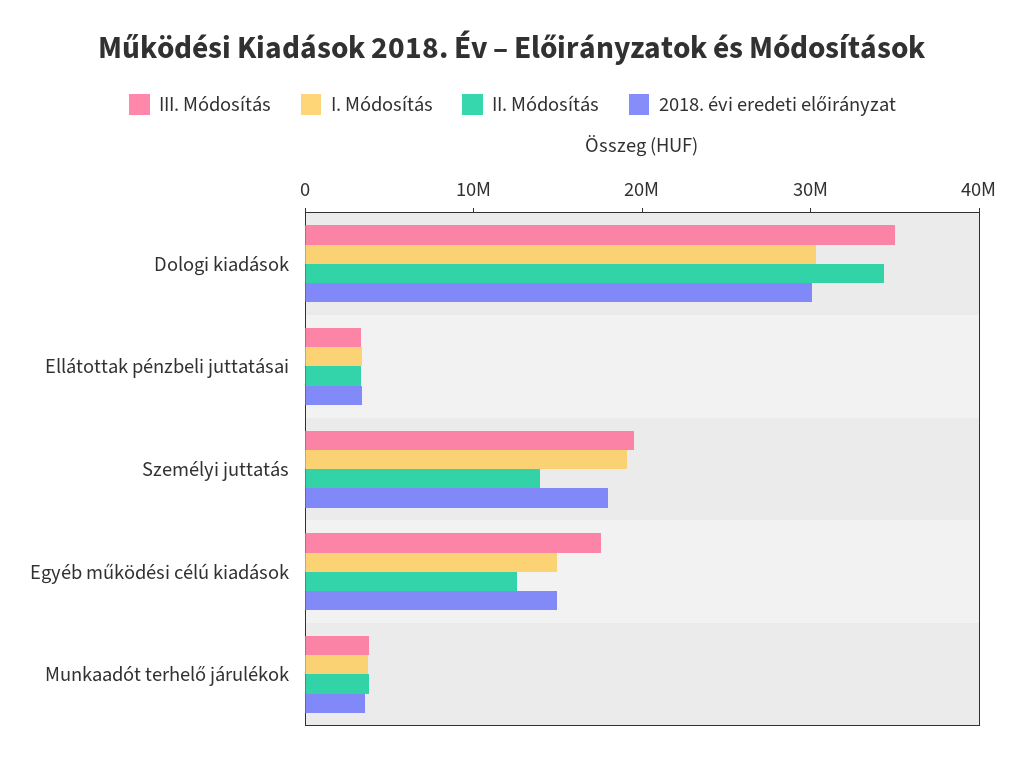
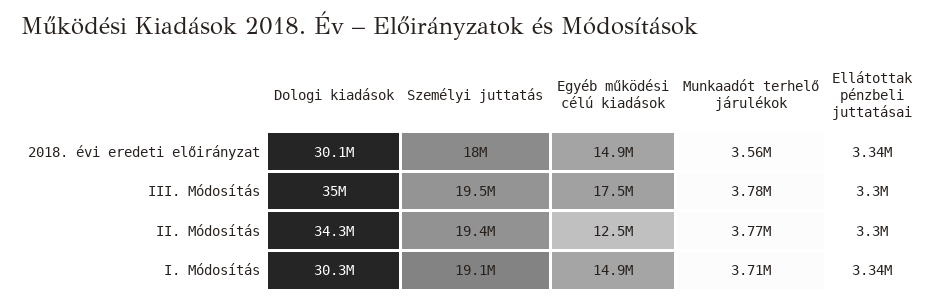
II. Módosítás, Személyi juttatás: 14000000 -> 19400000

